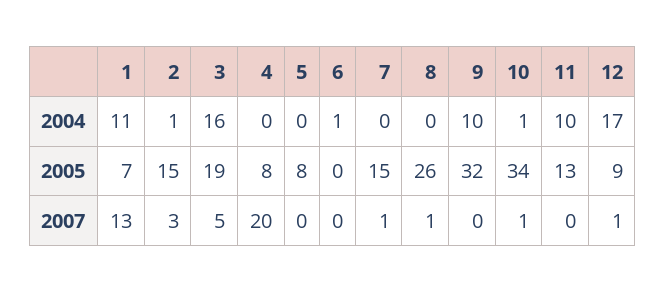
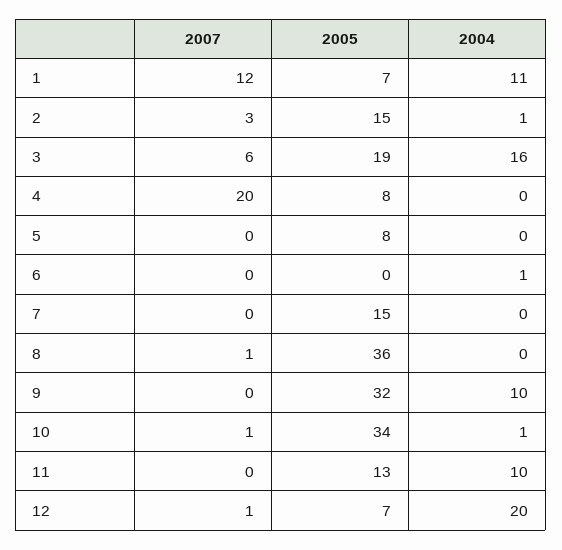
12, 2004: 17 -> 20
8, 2005: 26 -> 36
12, 2005: 9 -> 7
1, 2007: 13 -> 12
3, 2007: 5 -> 6
7, 2007: 1 -> 0

